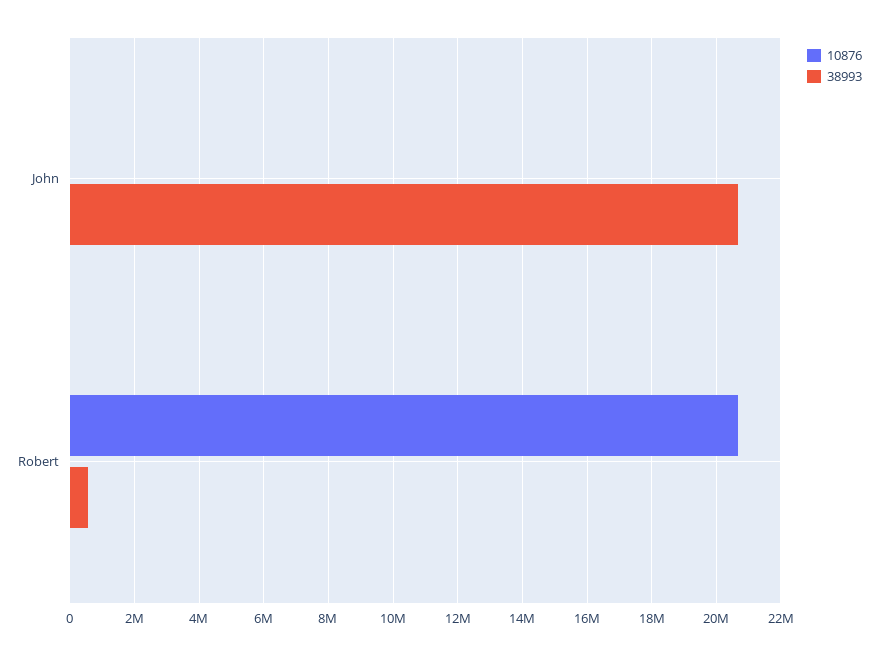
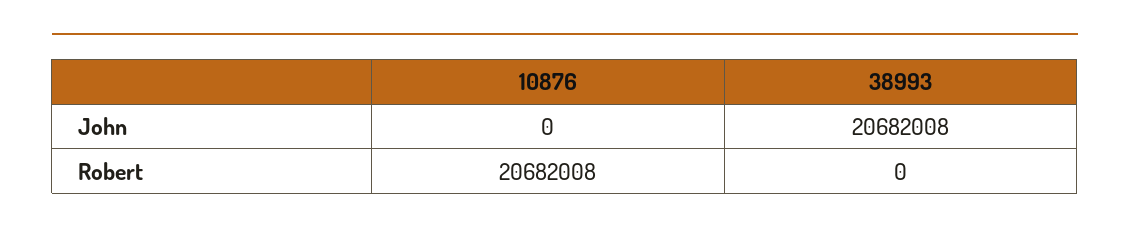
38993, Robert: 600000 -> 0

